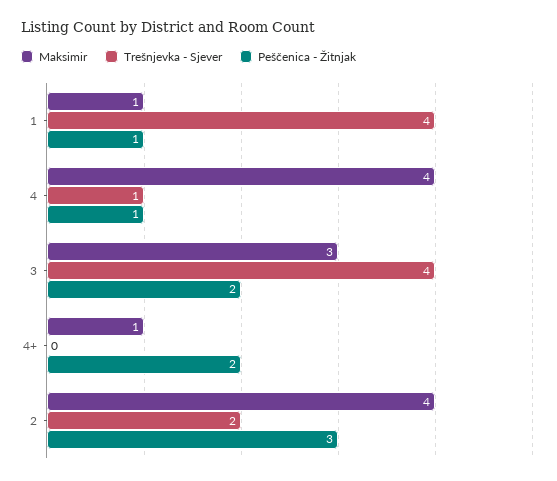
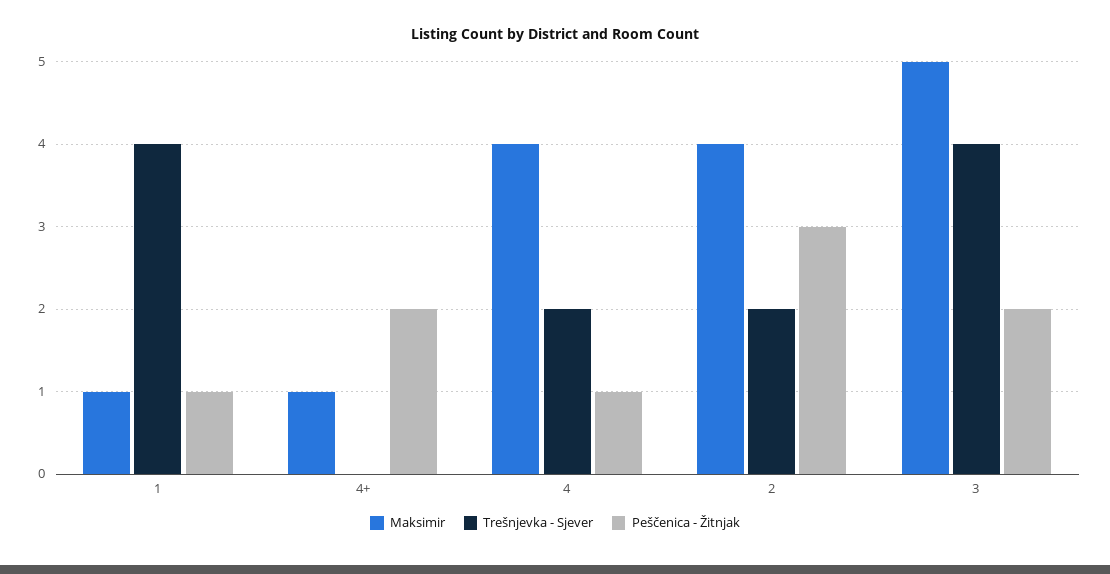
Trešnjevka - Sjever, 4: 1 -> 2
Maksimir, 3: 3 -> 5

